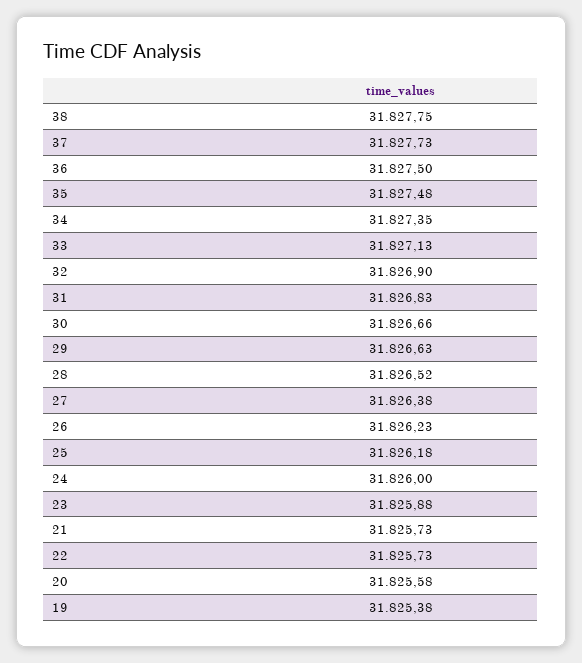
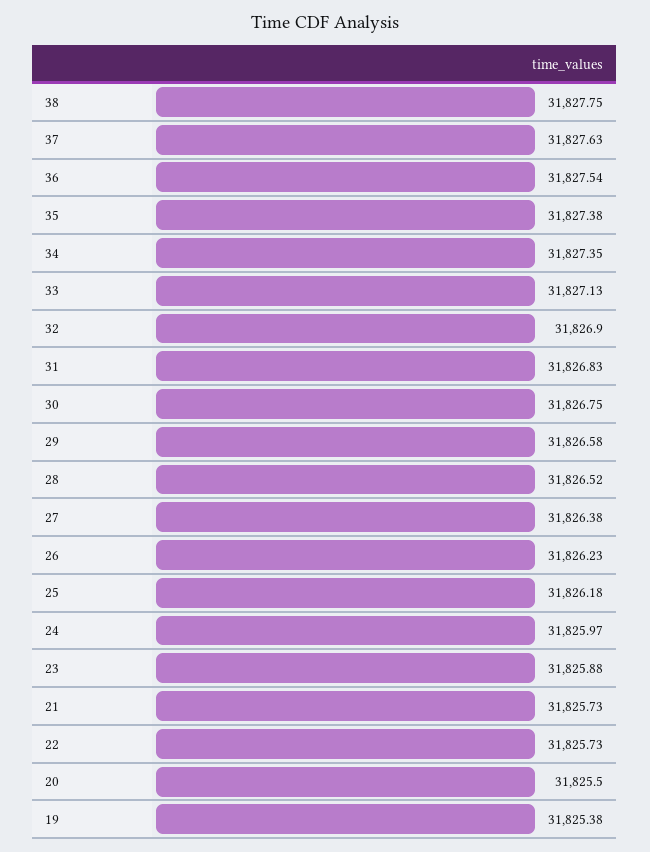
37: 31827.73 -> 31827.63
36: 31827.5 -> 31827.54
35: 31827.48 -> 31827.38
30: 31826.66 -> 31826.75
29: 31826.63 -> 31826.58
24: 31826 -> 31825.97
20: 31825.58 -> 31825.5

